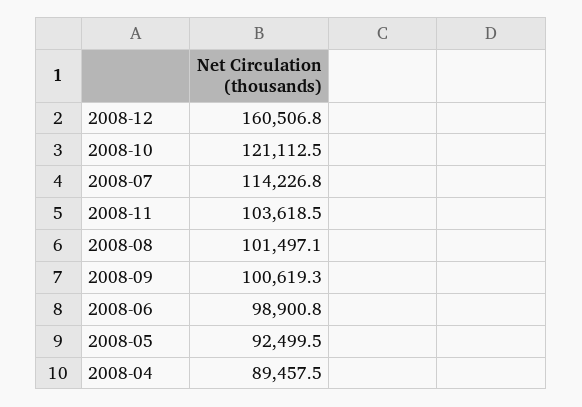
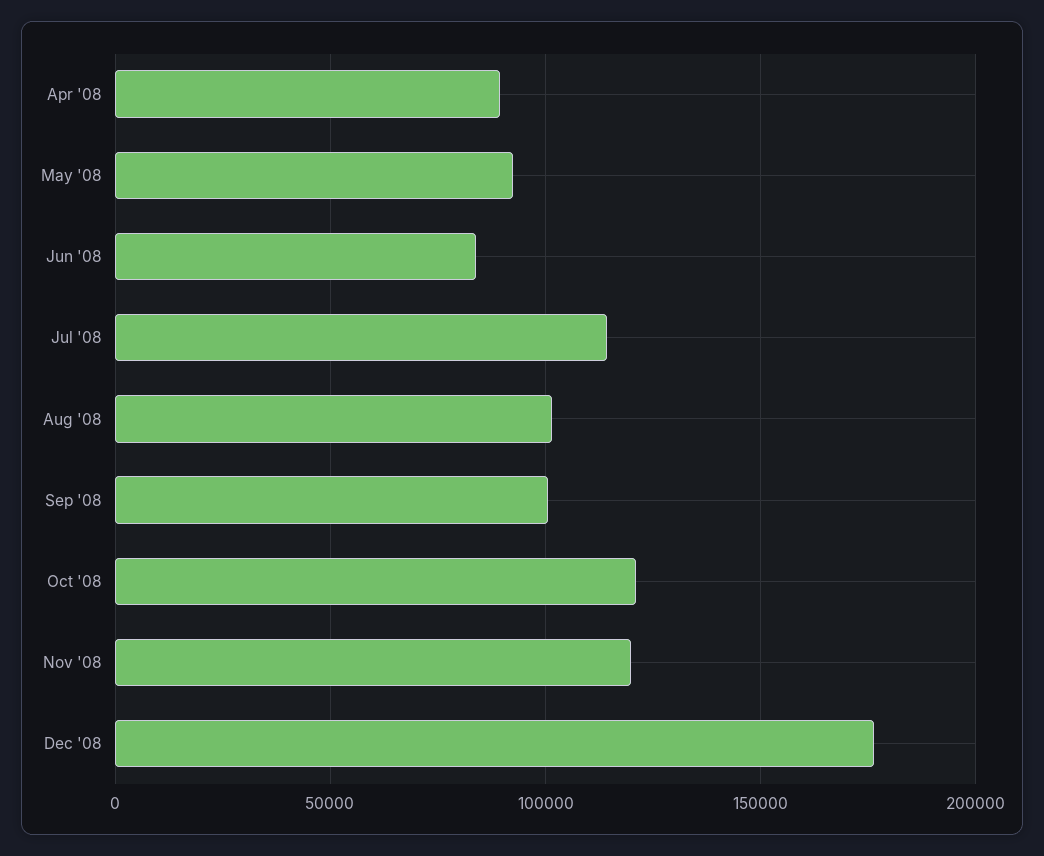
2008-12: 160506.8 -> 175000
2008-11: 103618.5 -> 120000
2008-06: 98900.8 -> 85000

